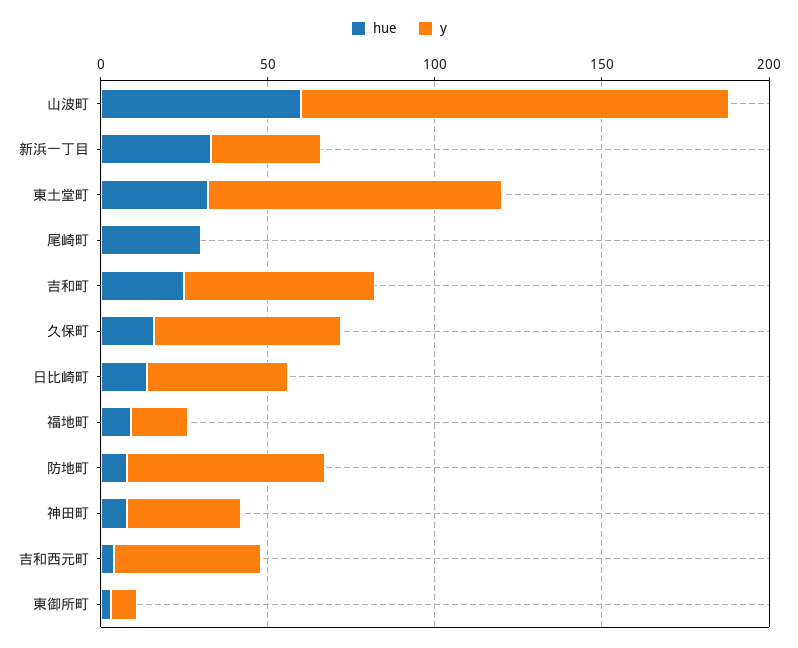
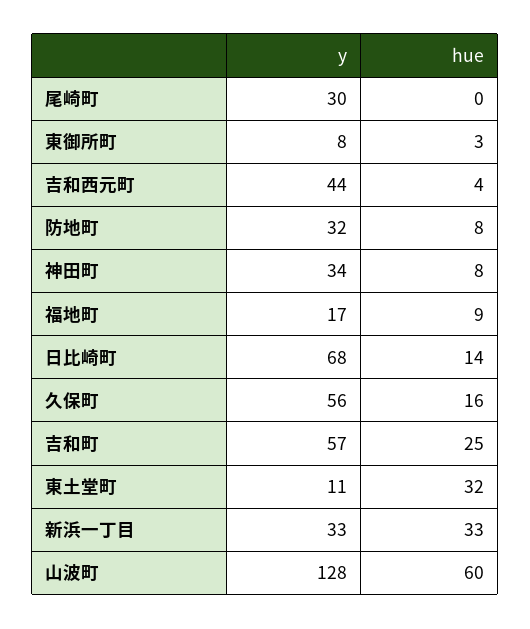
y, 東土堂町: 90 -> 11
hue, 尾崎町: 30 -> 0
y, 尾崎町: 0 -> 30
y, 日比崎町: 40 -> 68
y, 防地町: 60 -> 32

